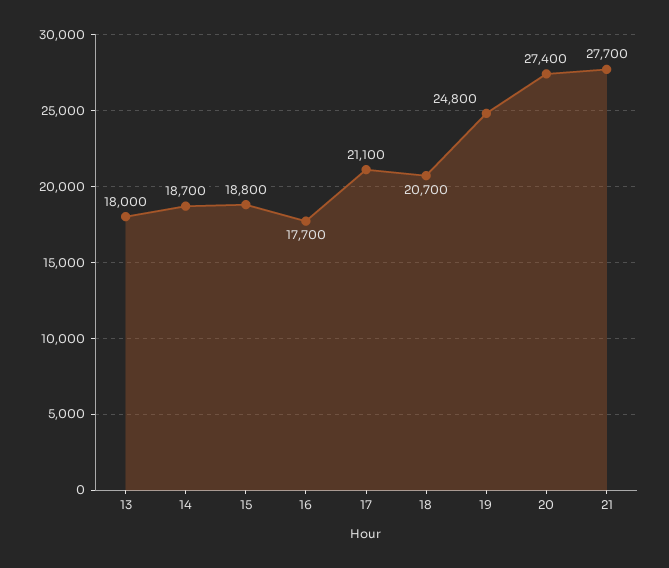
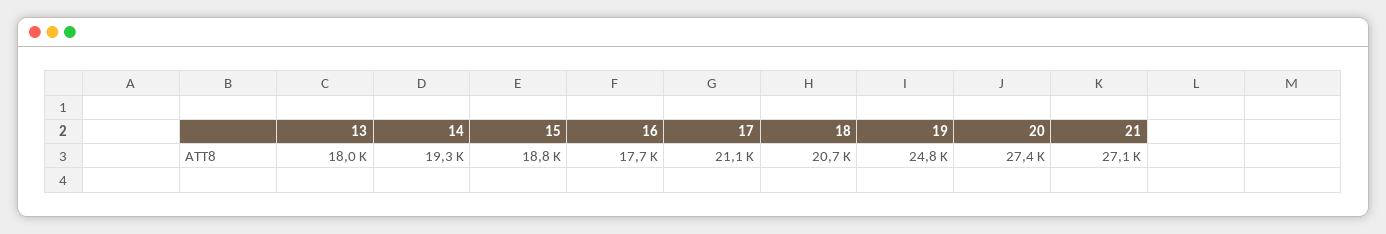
14: 18700 -> 19300
21: 27700 -> 27100

